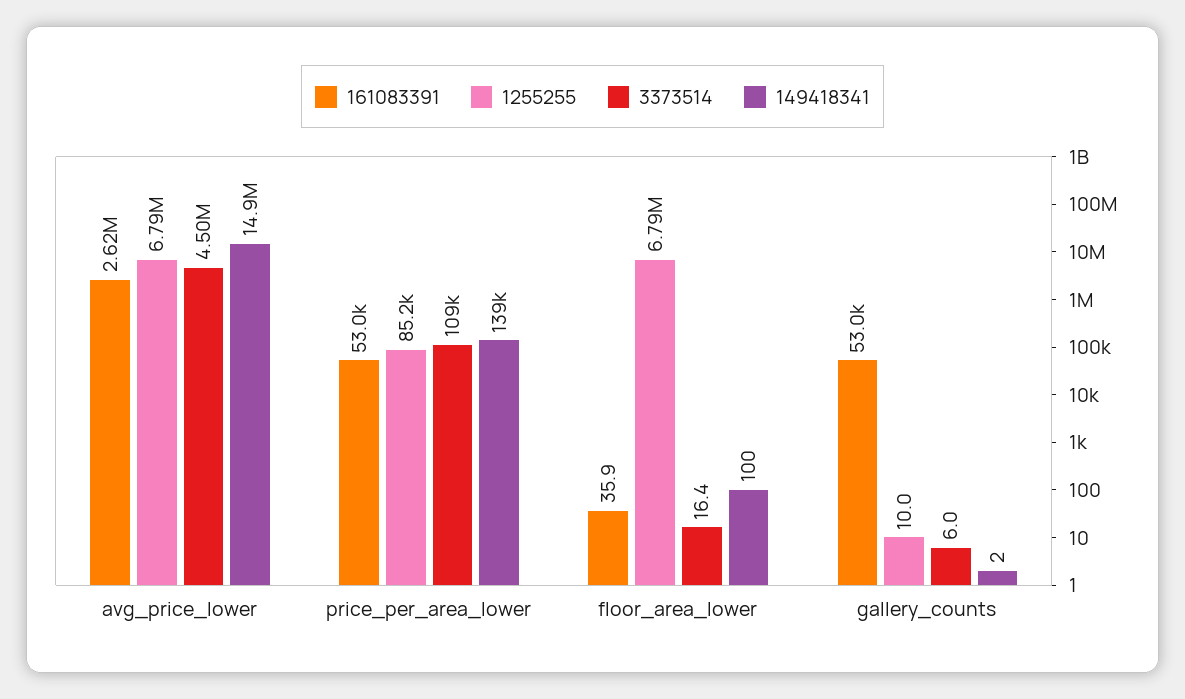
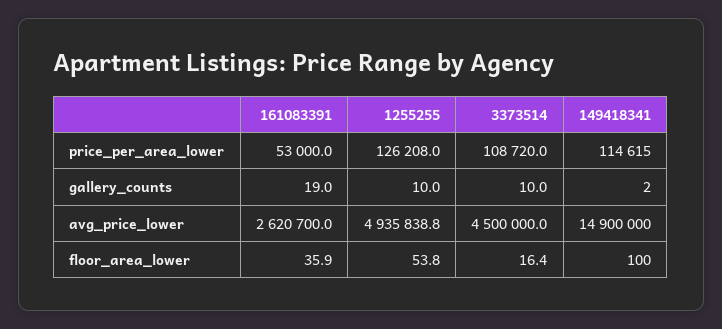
1255255, avg_price_lower: 6790000 -> 4935838.8
1255255, price_per_area_lower: 85200 -> 126208
149418341, price_per_area_lower: 139000 -> 114615
1255255, floor_area_lower: 6790000 -> 53.8
161083391, gallery_counts: 53000 -> 19
3373514, gallery_counts: 6 -> 10

